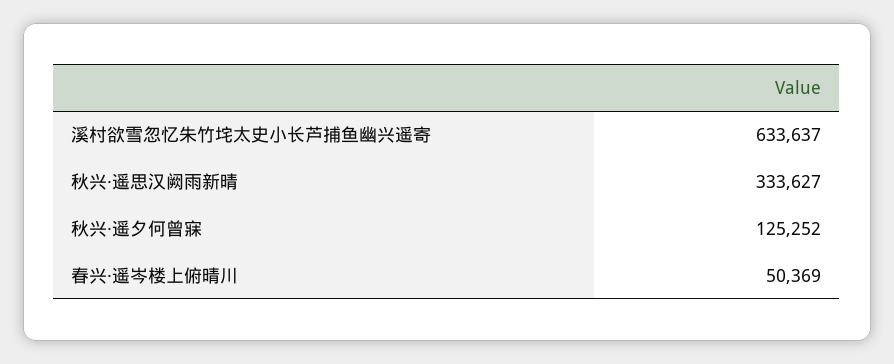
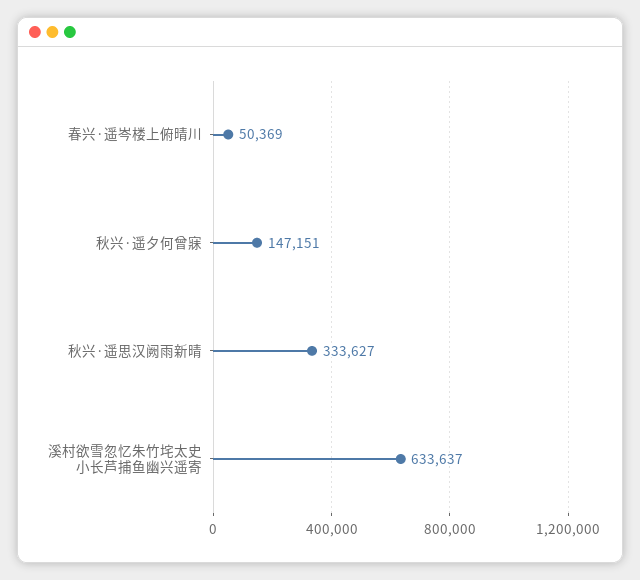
秋兴·遥夕何曾寐: 125252 -> 147151

